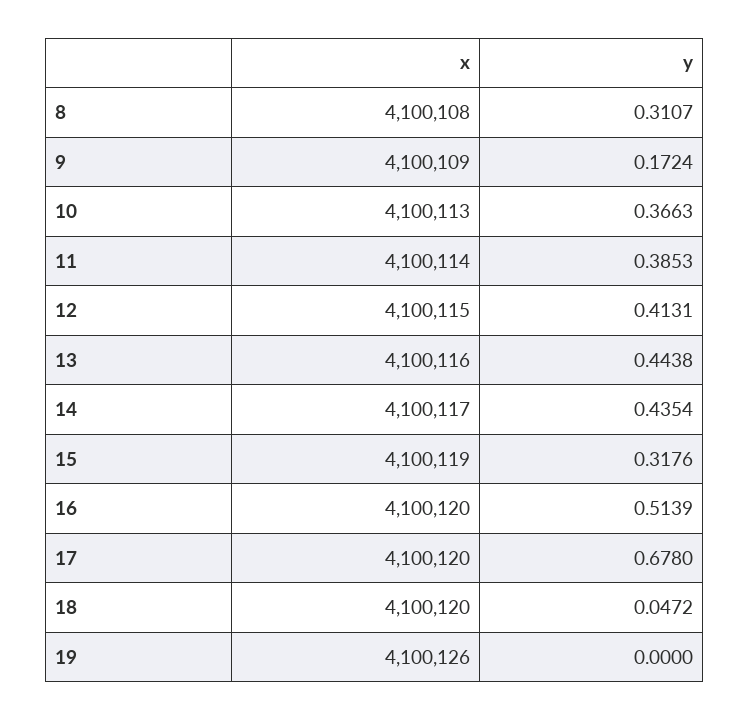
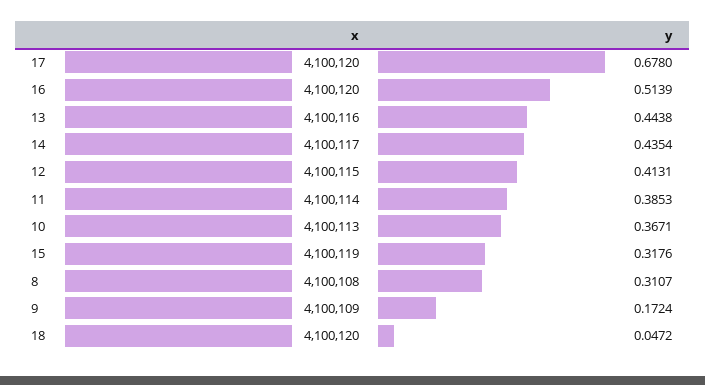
y, 10: 0.3663 -> 0.3671
x, 19: 4100126 -> none
y, 19: 0 -> none

